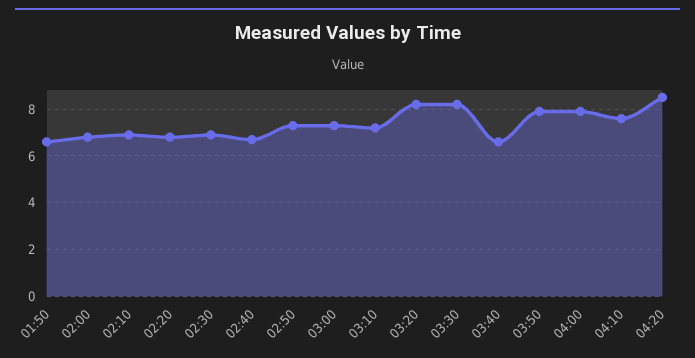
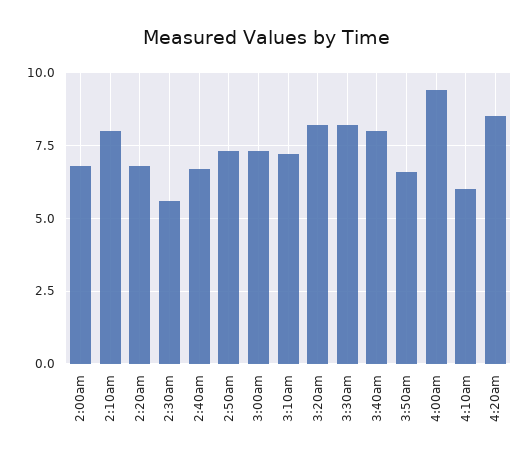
01:50: 6.5 -> none
02:10: 7 -> 8
02:30: 7 -> 5.5
03:40: 6.5 -> 8
03:50: 8 -> 6.5
04:00: 8 -> 9.5
04:10: 7.5 -> 6

